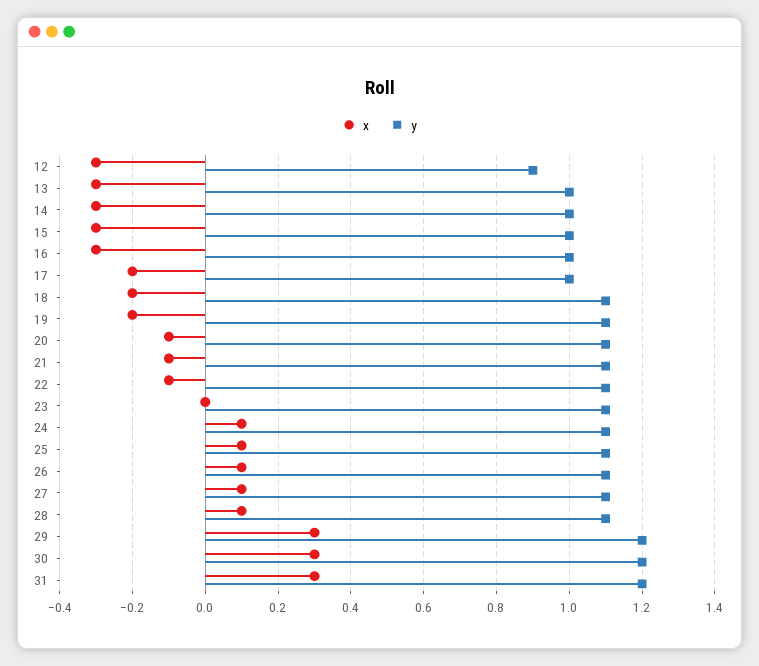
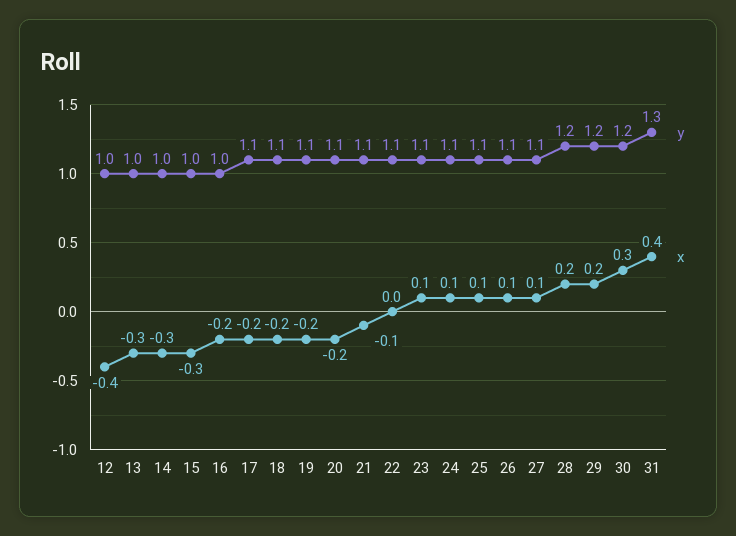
x, 12: -0.3 -> -0.4
y, 12: 0.9 -> 1
x, 16: -0.3 -> -0.2
y, 17: 1 -> 1.1
x, 20: -0.1 -> -0.2
x, 22: -0.1 -> 0
x, 23: 0 -> 0.1
x, 28: 0.1 -> 0.2
y, 28: 1.1 -> 1.2
x, 29: 0.3 -> 0.2
x, 31: 0.3 -> 0.4
y, 31: 1.2 -> 1.3

